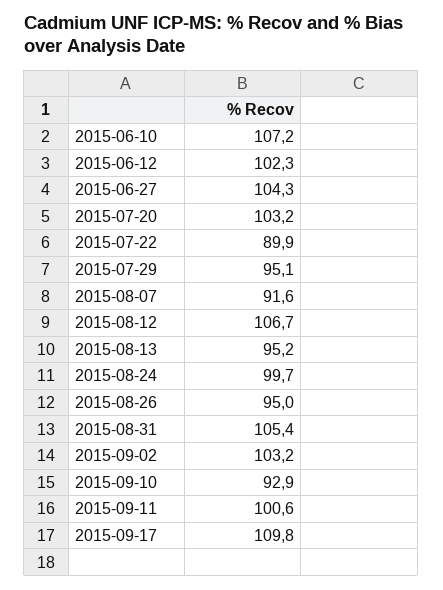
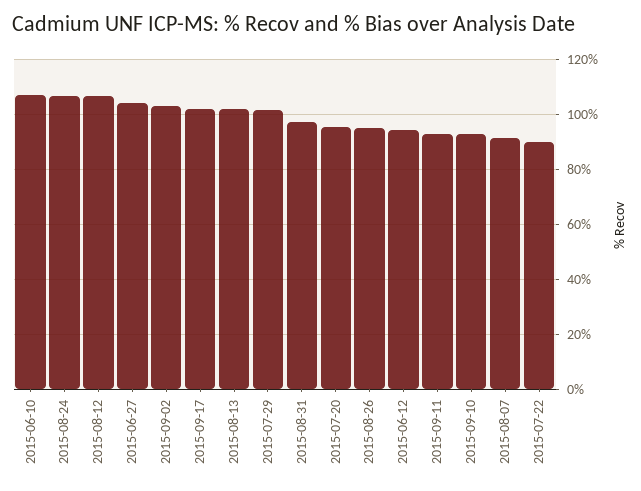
2015-06-12: 102.3 -> 95
2015-07-20: 103.2 -> 95
2015-07-29: 95.1 -> 102.5
2015-08-13: 95.2 -> 102.5
2015-08-24: 99.7 -> 107.5
2015-08-31: 105.4 -> 97.5
2015-09-11: 100.6 -> 92.5
2015-09-17: 109.8 -> 102.5

